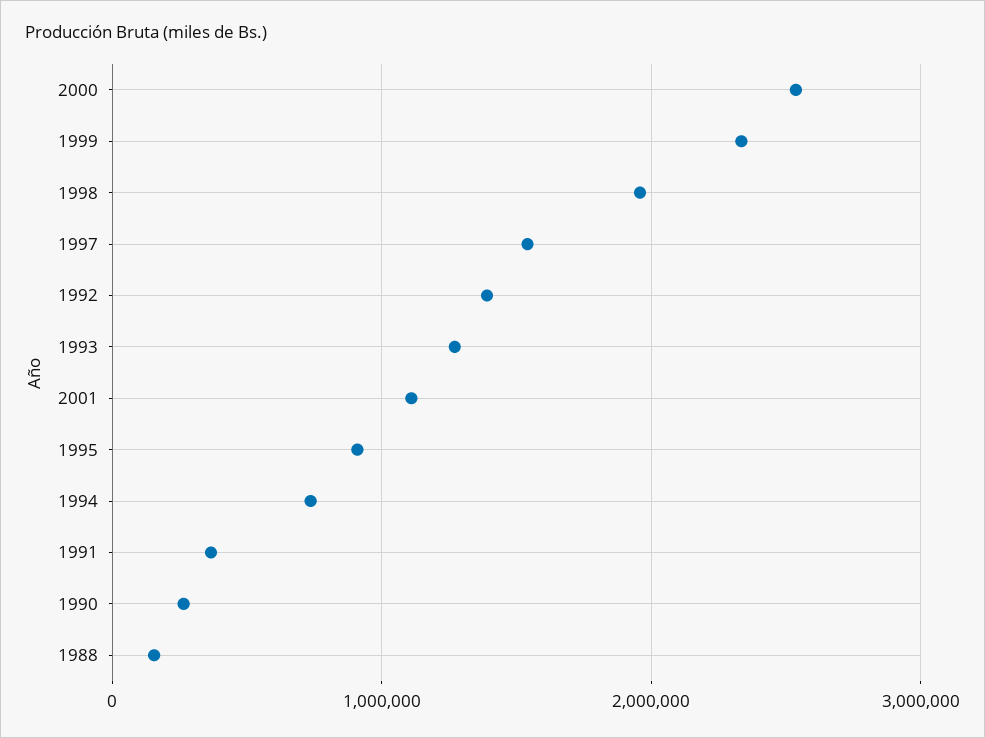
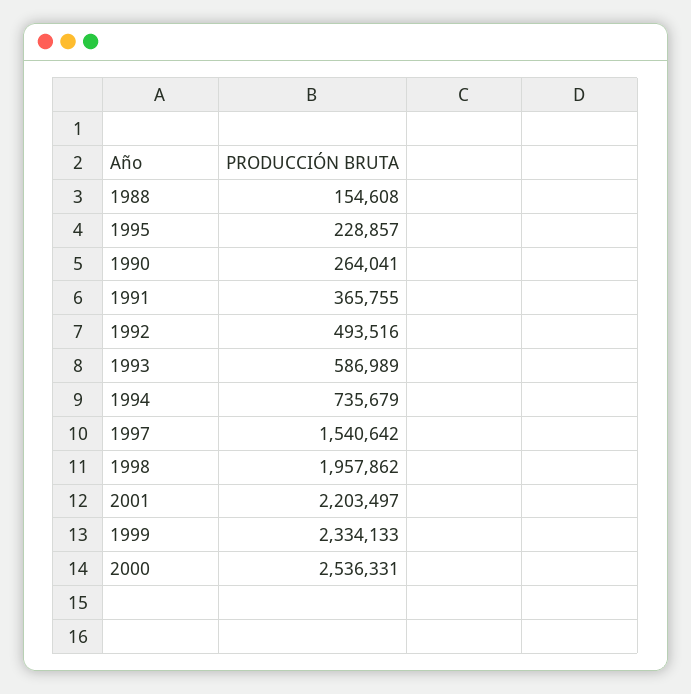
1992: 1400000 -> 493516
1993: 1300000 -> 586989
2001: 1100000 -> 2203497
1995: 900000 -> 228857

